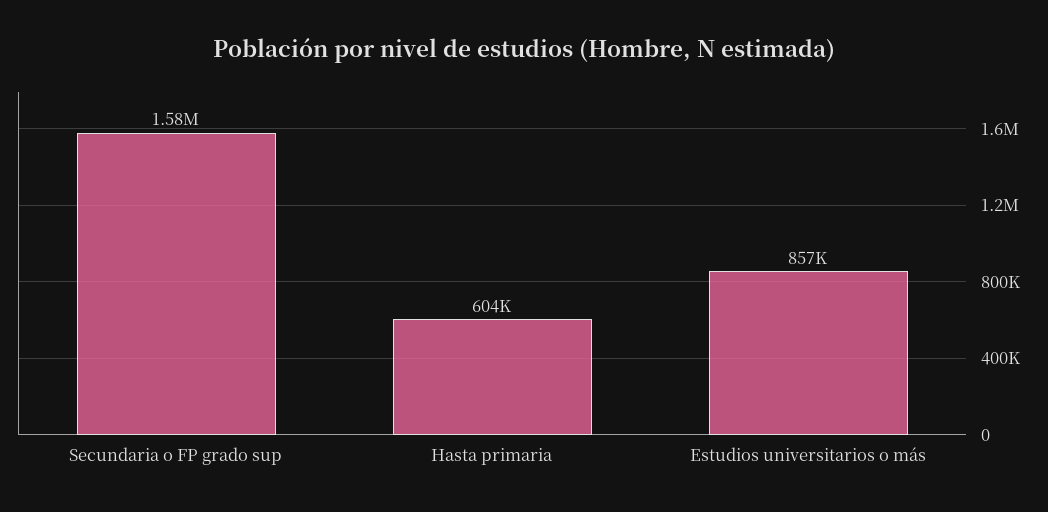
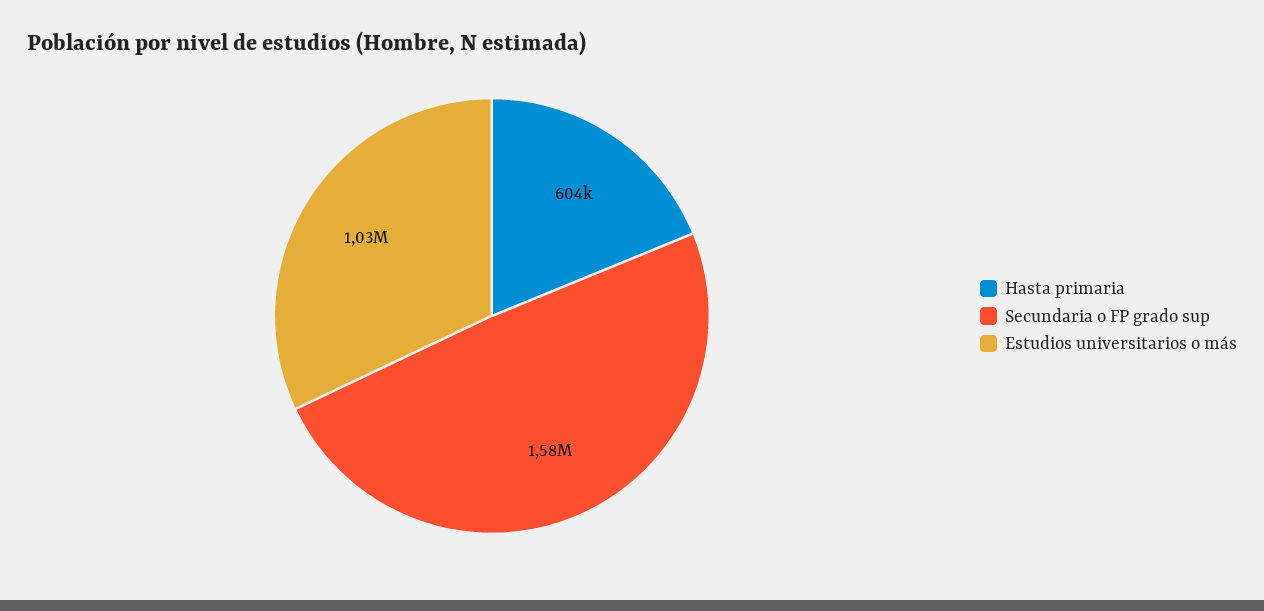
Estudios universitarios o más: 857000 -> 1030000

